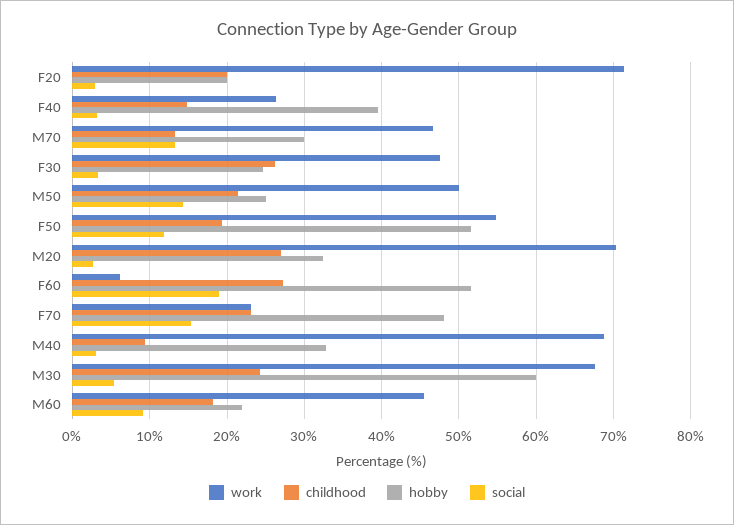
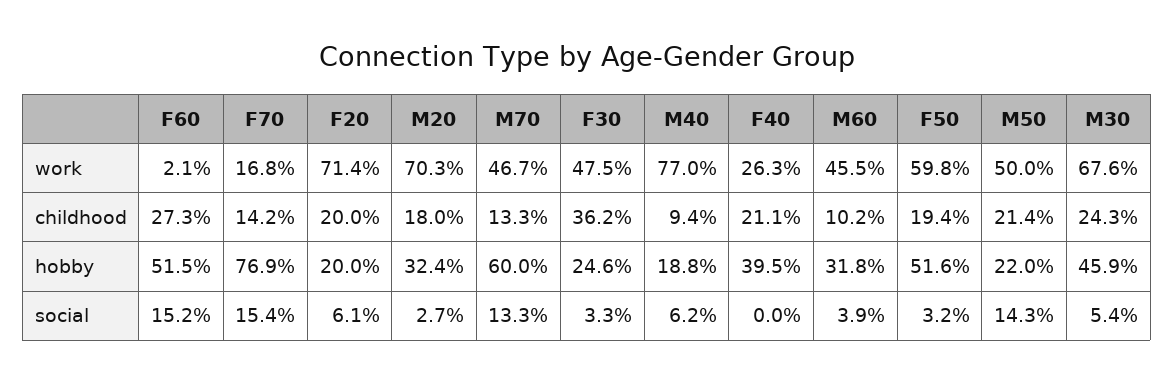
social, F20: 3 -> 6.1
childhood, F40: 15 -> 21.1
social, F40: 3 -> 0
hobby, M70: 30 -> 60
childhood, F30: 26 -> 36.2
hobby, M50: 25 -> 22
work, F50: 55 -> 59.8
social, F50: 12 -> 3.2
childhood, M20: 27 -> 18
work, F60: 6 -> 2.1
social, F60: 19 -> 15.2
work, F70: 23 -> 16.8
childhood, F70: 23 -> 14.2
hobby, F70: 48 -> 76.9
work, M40: 69 -> 77
hobby, M40: 33 -> 18.8
social, M40: 3 -> 6.2
hobby, M30: 60 -> 45.9
childhood, M60: 18 -> 10.2
hobby, M60: 22 -> 31.8
social, M60: 9 -> 3.9

